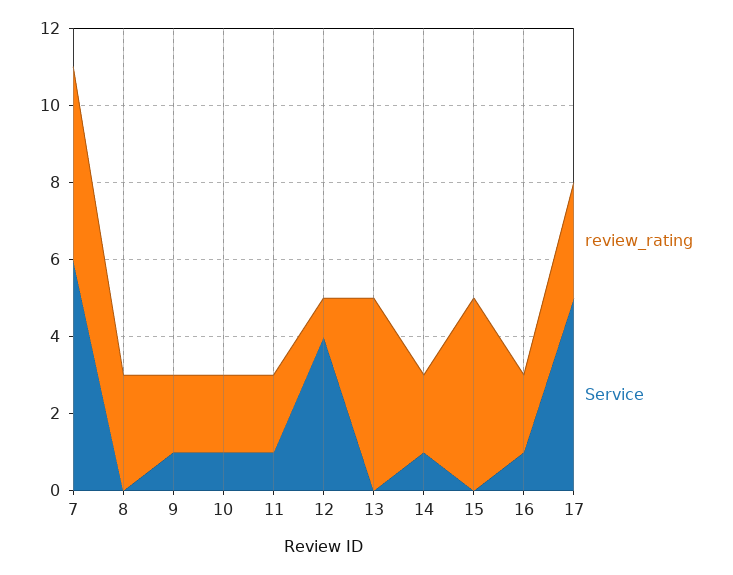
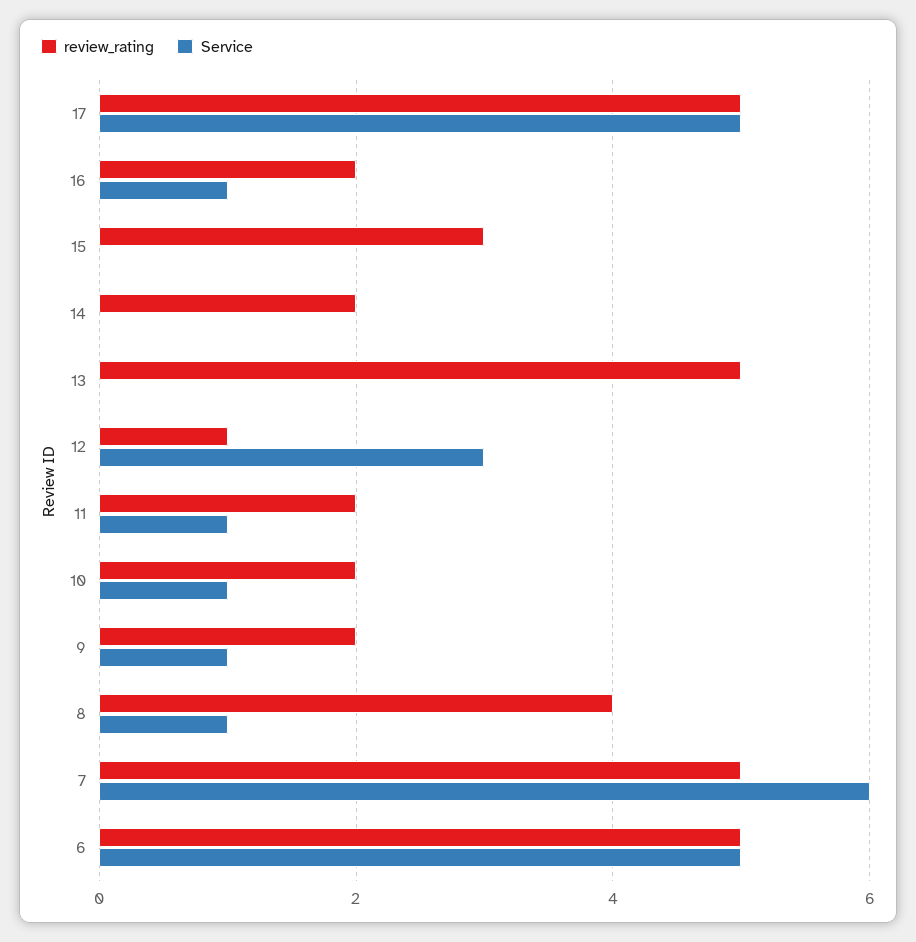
review_rating, 8: 3 -> 4
Service, 8: 0 -> 1
Service, 12: 4 -> 3
Service, 14: 1 -> 0
review_rating, 15: 5 -> 3
review_rating, 17: 3 -> 5
review_rating, 6: none -> 5
Service, 6: none -> 5

